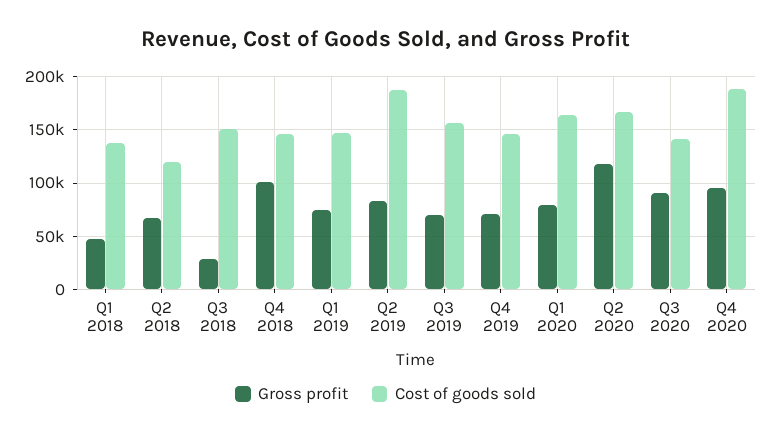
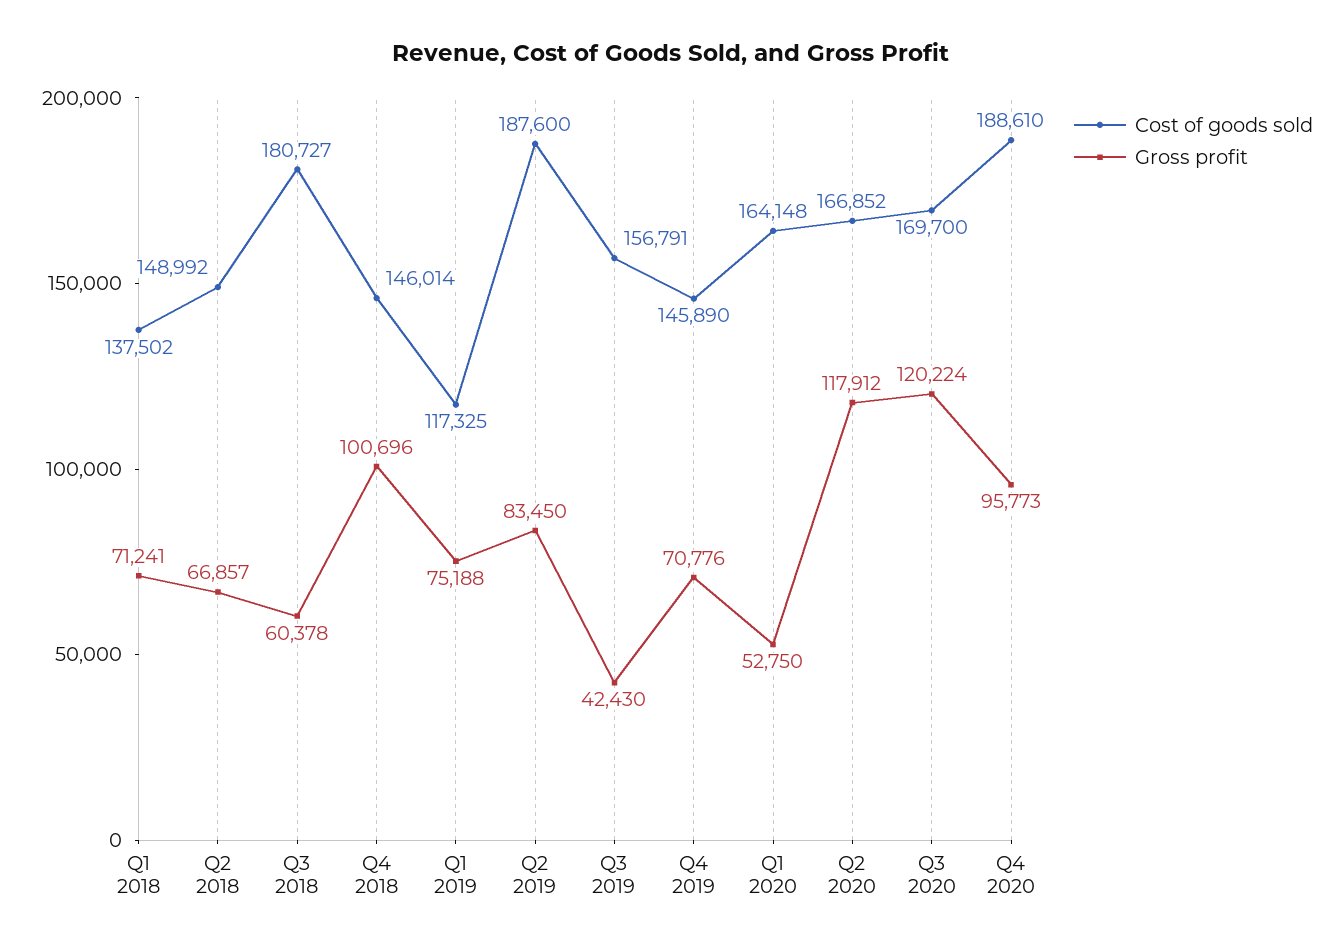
Gross profit, Q1 2018: 50000 -> 71241
Cost of goods sold, Q2 2018: 120000 -> 148992
Gross profit, Q3 2018: 30000 -> 60378
Cost of goods sold, Q3 2018: 150000 -> 180727
Cost of goods sold, Q1 2019: 150000 -> 117325
Gross profit, Q3 2019: 70000 -> 42430
Gross profit, Q1 2020: 80000 -> 52750
Gross profit, Q3 2020: 90000 -> 120224
Cost of goods sold, Q3 2020: 140000 -> 169700

